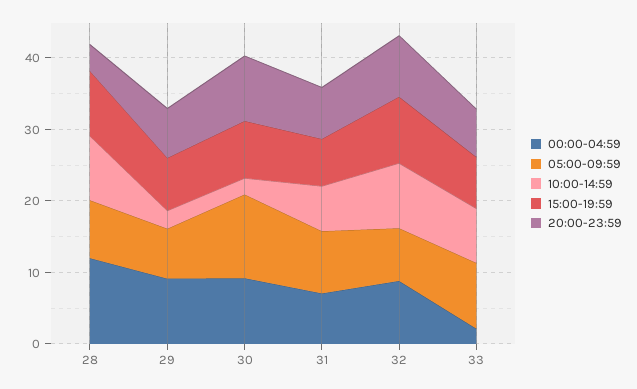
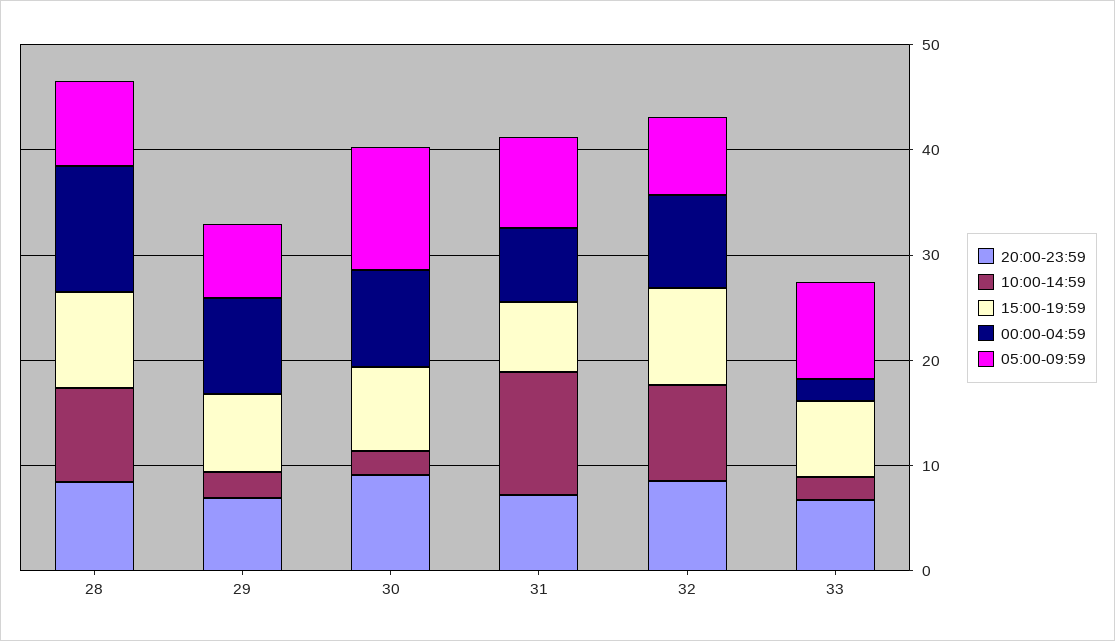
20:00-23:59, 28: 4 -> 8
10:00-14:59, 31: 6 -> 12
10:00-14:59, 33: 8 -> 2

